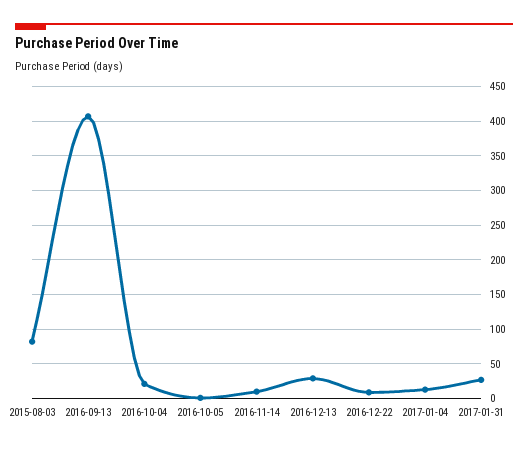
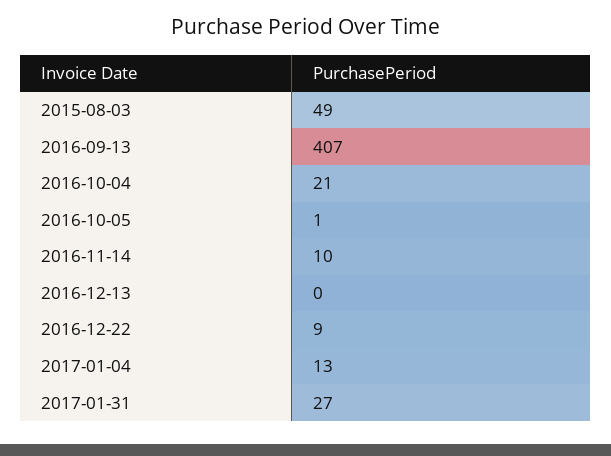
2015-08-03: 80 -> 49
2016-12-13: 30 -> 0

